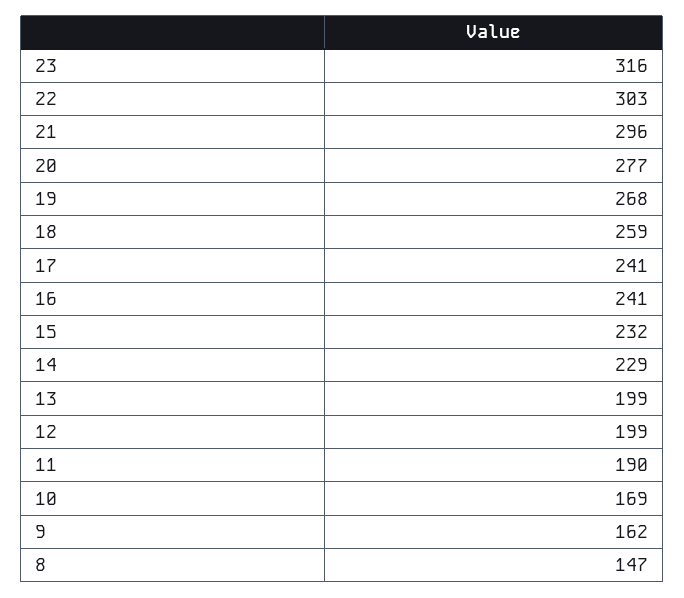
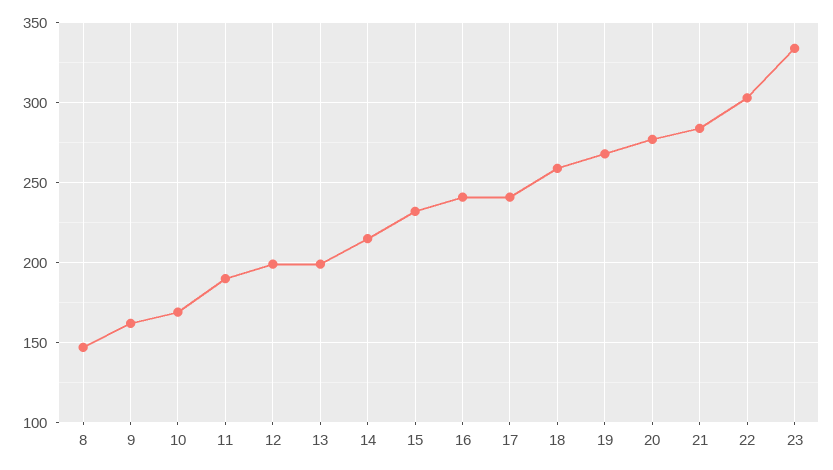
23: 316 -> 335
21: 296 -> 285
14: 229 -> 215

